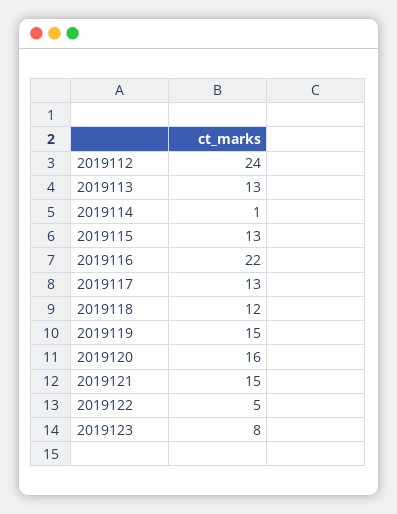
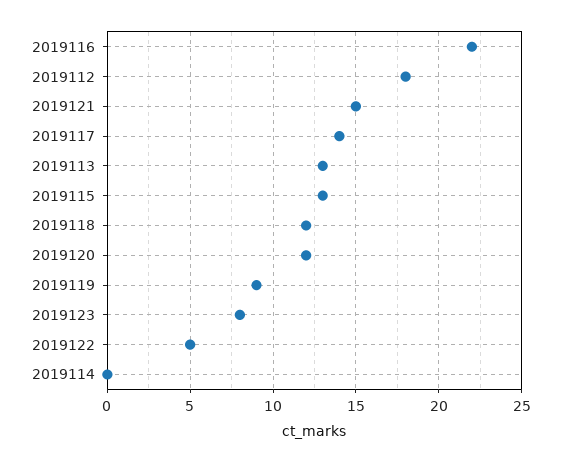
2019112: 24 -> 18
2019114: 1 -> 0
2019117: 13 -> 14
2019119: 15 -> 9
2019120: 16 -> 12

